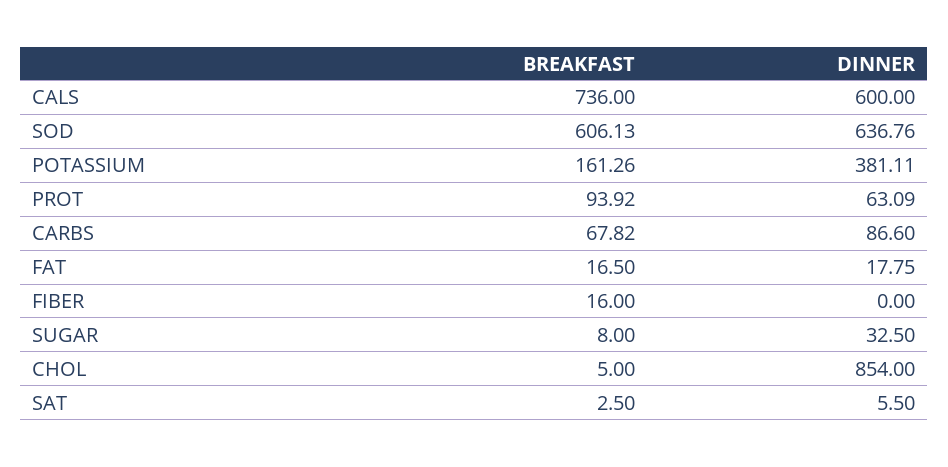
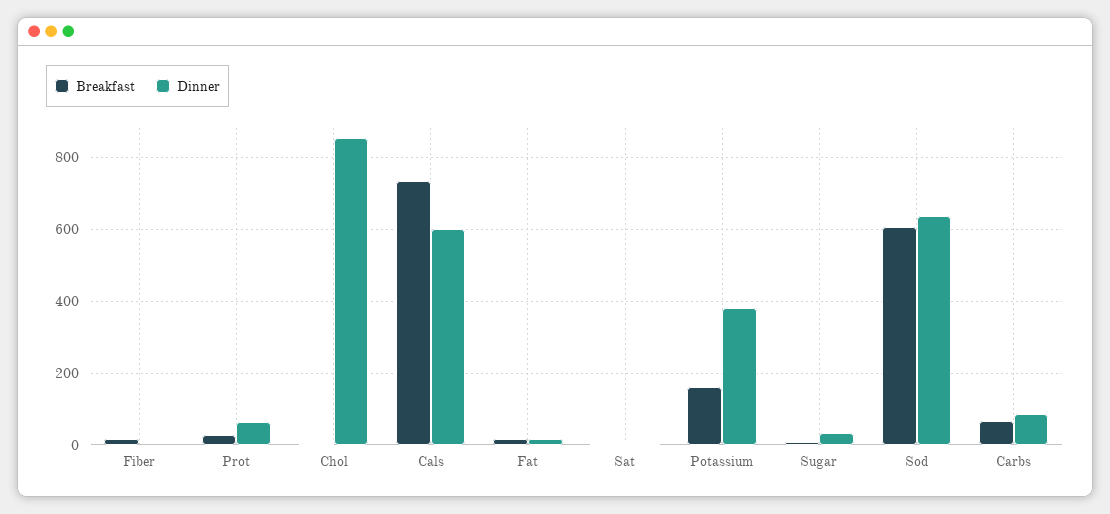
BREAKFAST, PROT: 93.92 -> 20

